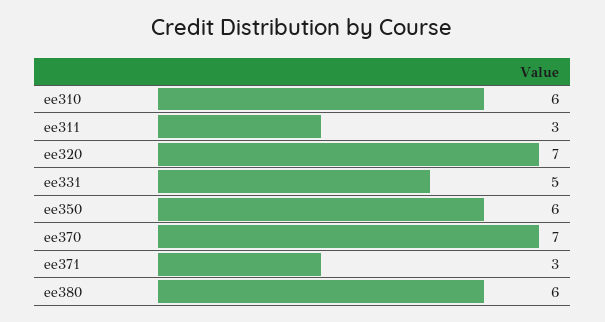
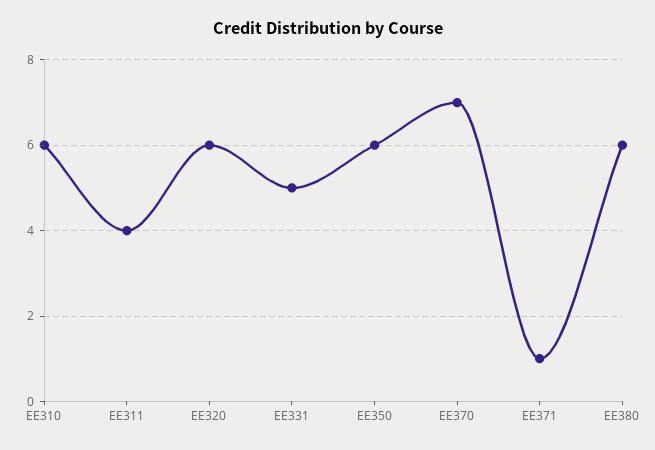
ee311: 3 -> 4
ee320: 7 -> 6
ee371: 3 -> 1

